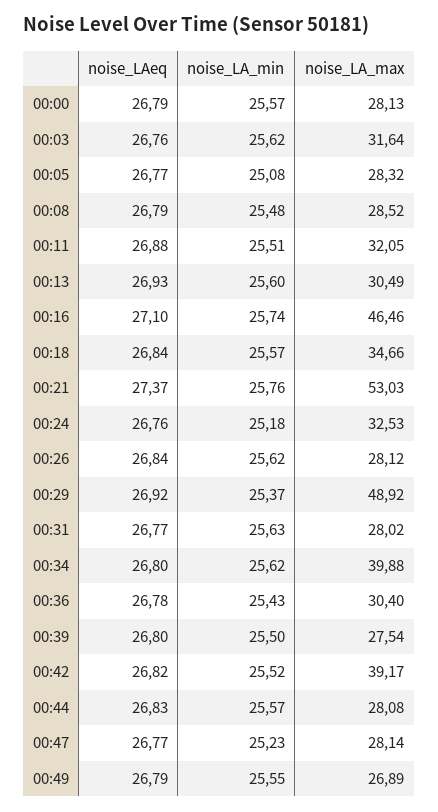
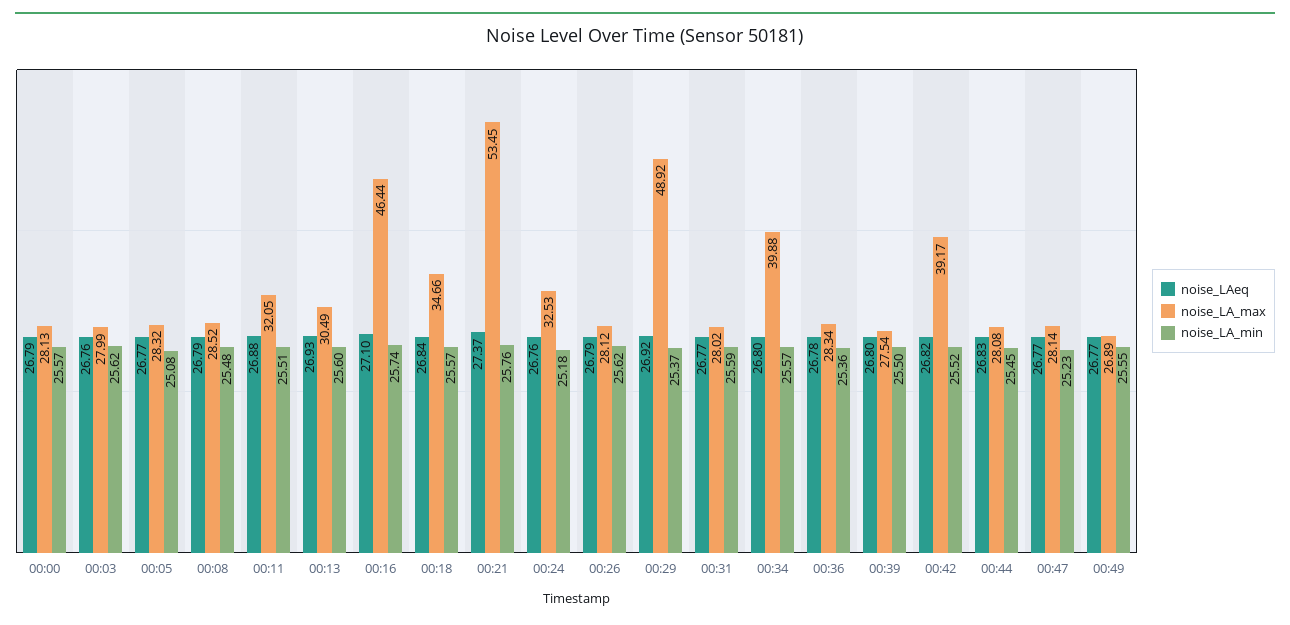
noise_LA_max, 00:03: 31.64 -> 27.99
noise_LA_max, 00:16: 46.46 -> 46.44
noise_LA_max, 00:21: 53.03 -> 53.45
noise_LAeq, 00:26: 26.84 -> 26.79
noise_LA_min, 00:31: 25.63 -> 25.59
noise_LA_min, 00:34: 25.62 -> 25.57
noise_LA_min, 00:36: 25.43 -> 25.36
noise_LA_max, 00:36: 30.4 -> 28.34
noise_LA_min, 00:44: 25.57 -> 25.45
noise_LAeq, 00:49: 26.79 -> 26.77

